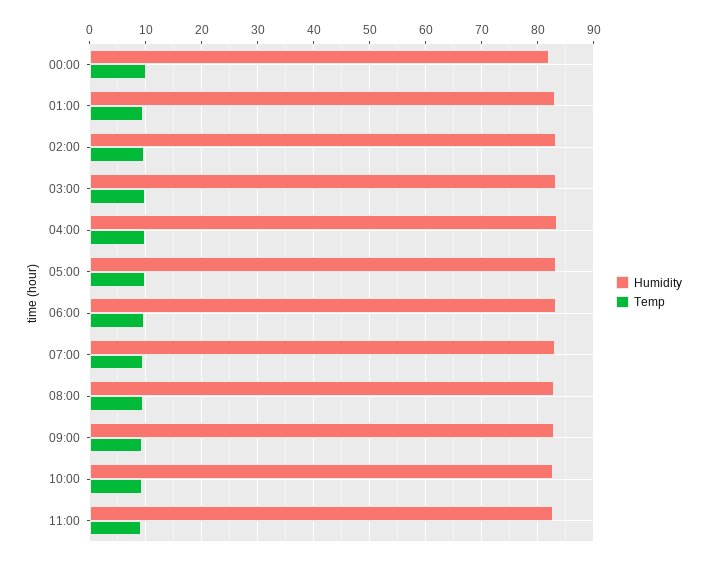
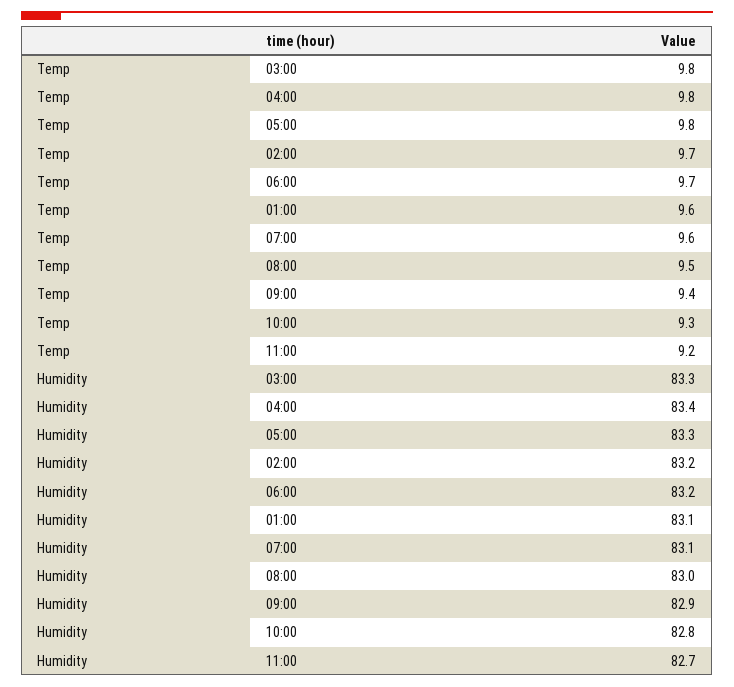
Humidity, 00:00: 82 -> none
Temp, 00:00: 10 -> none

